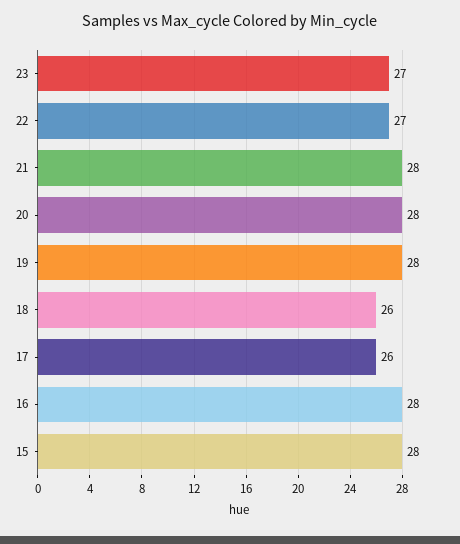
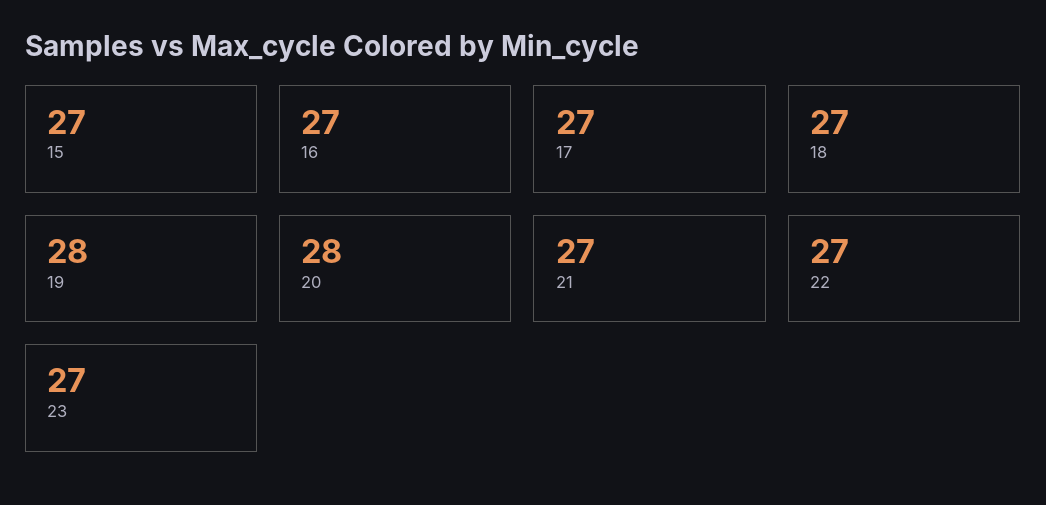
21: 28 -> 27
18: 26 -> 27
17: 26 -> 27
16: 28 -> 27
15: 28 -> 27

